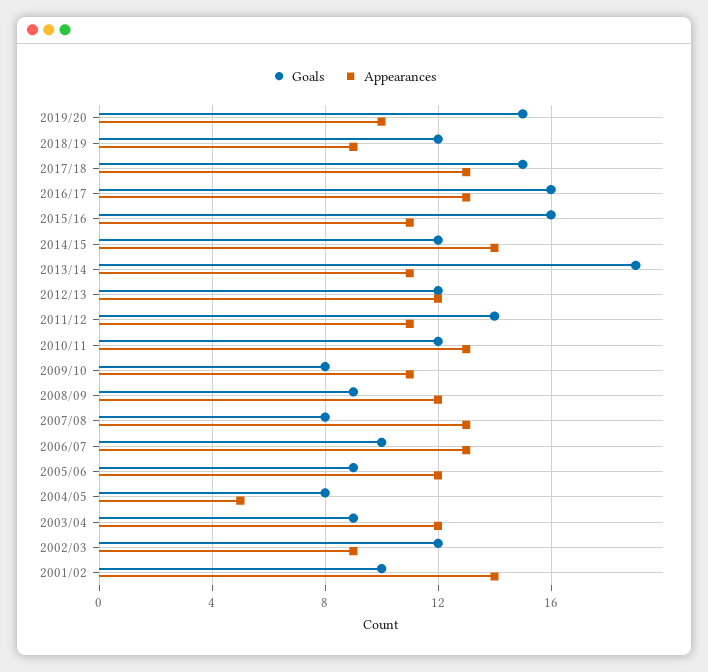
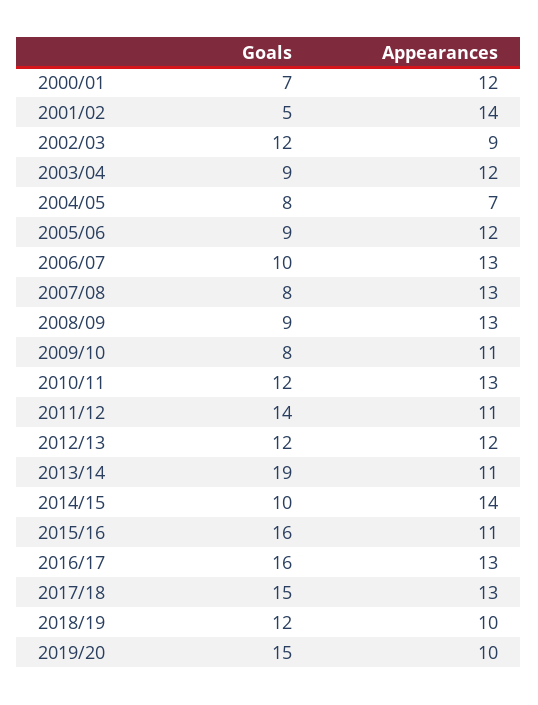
Appearances, 2018/19: 9 -> 10
Goals, 2014/15: 12 -> 10
Appearances, 2008/09: 12 -> 13
Appearances, 2004/05: 5 -> 7
Goals, 2001/02: 10 -> 5
Goals, 2000/01: none -> 7
Appearances, 2000/01: none -> 12

